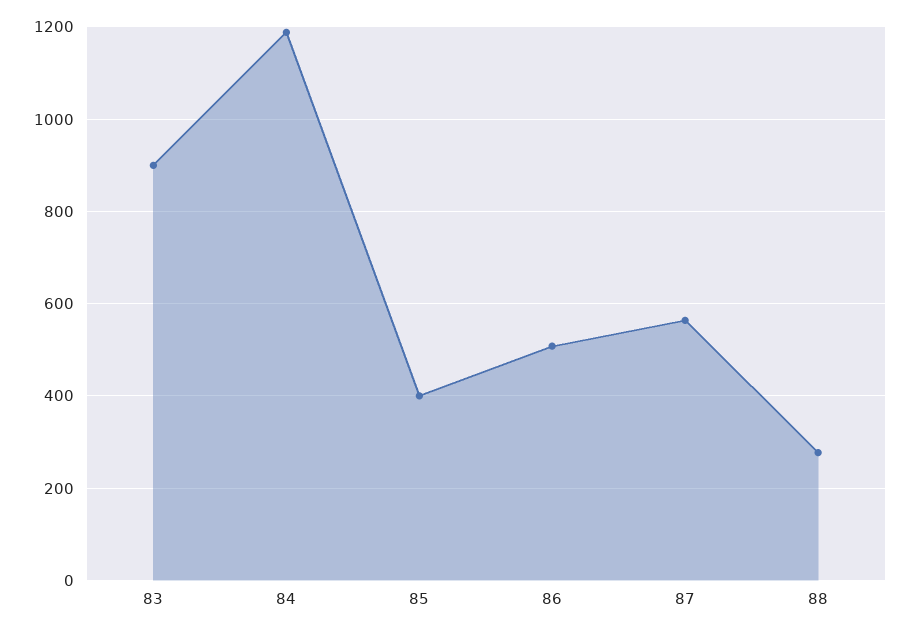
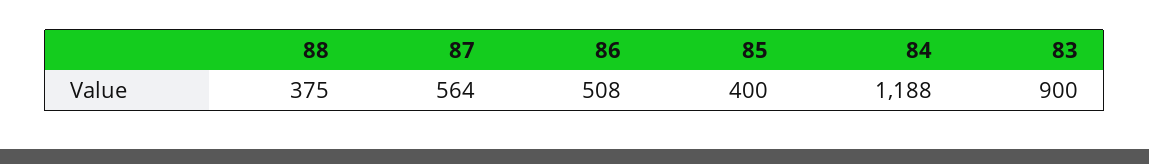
88: 280 -> 375

